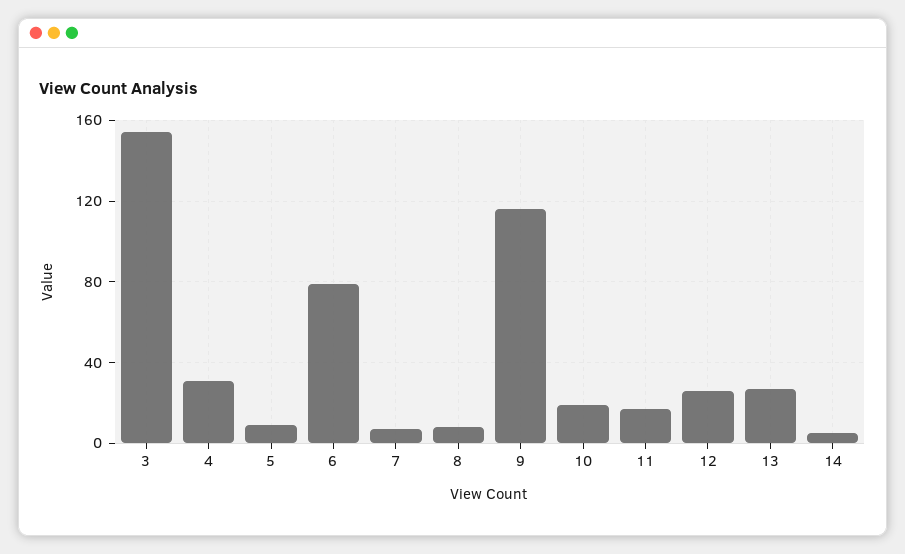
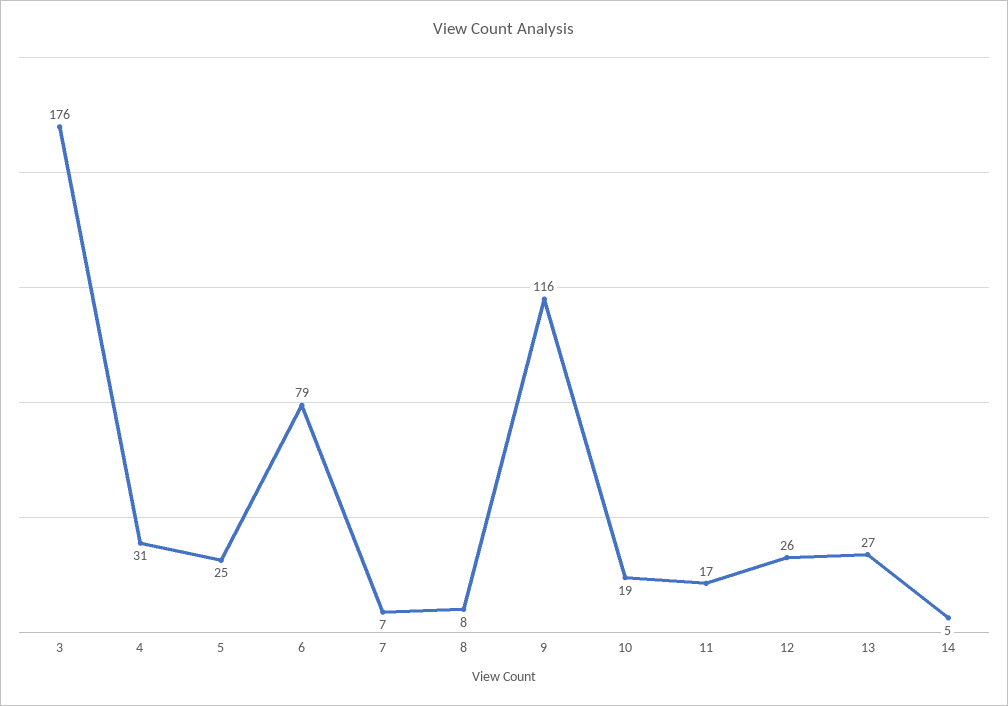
3: 155 -> 176
5: 10 -> 25

